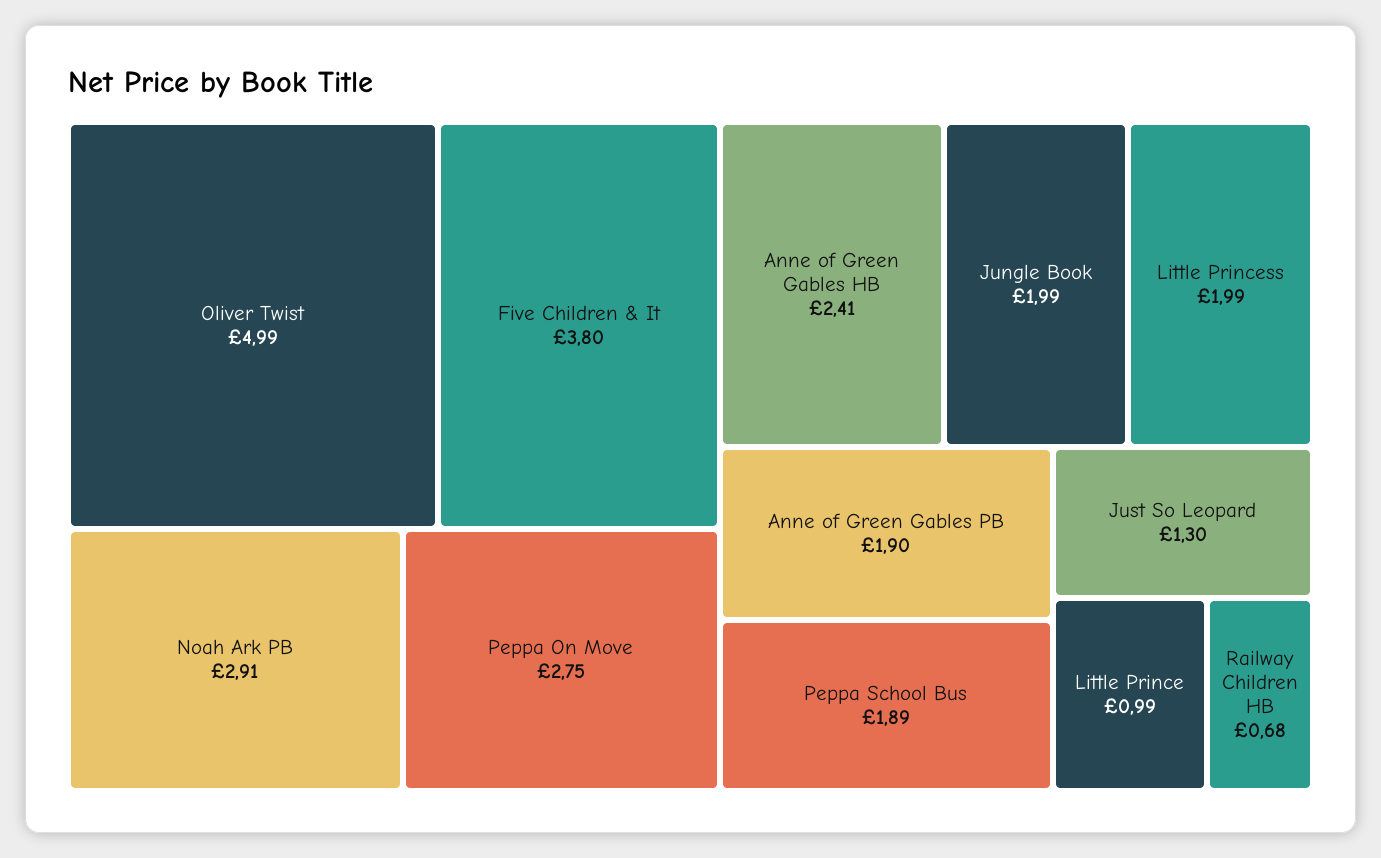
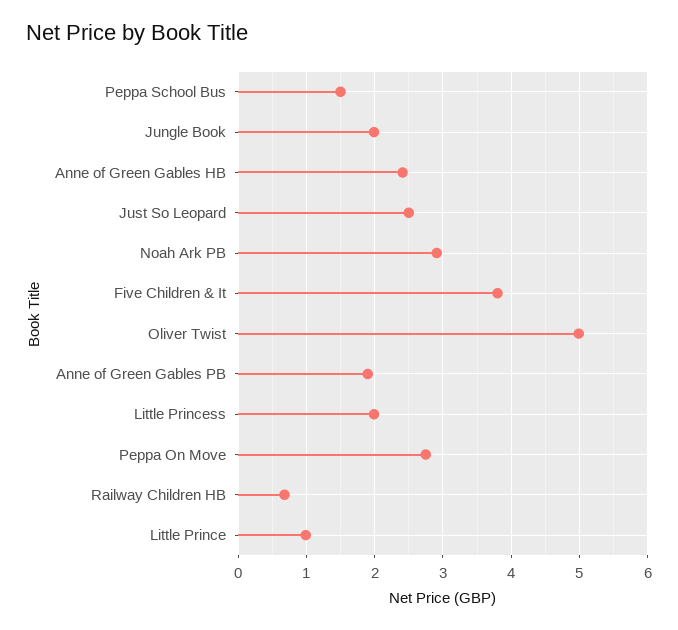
Peppa School Bus: 1.89 -> 1.5
Just So Leopard: 1.3 -> 2.5

